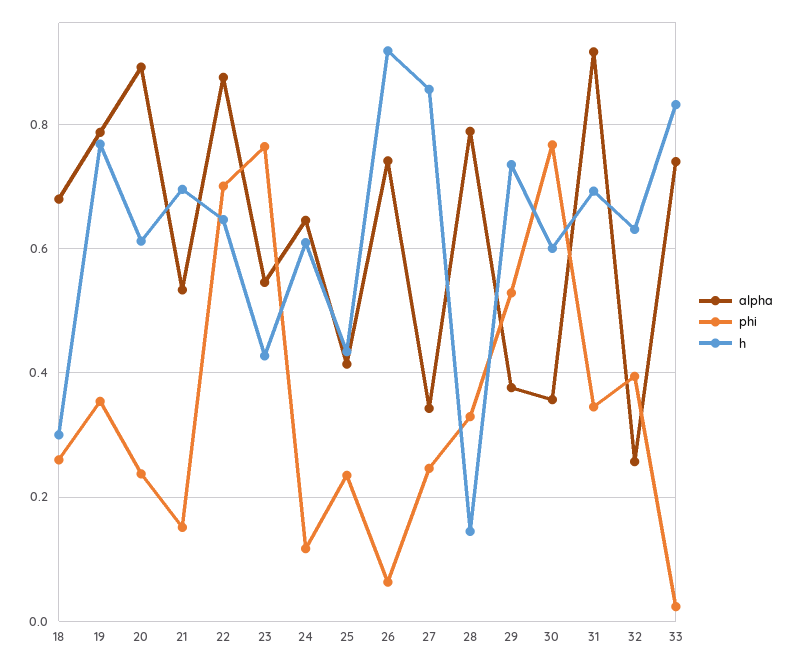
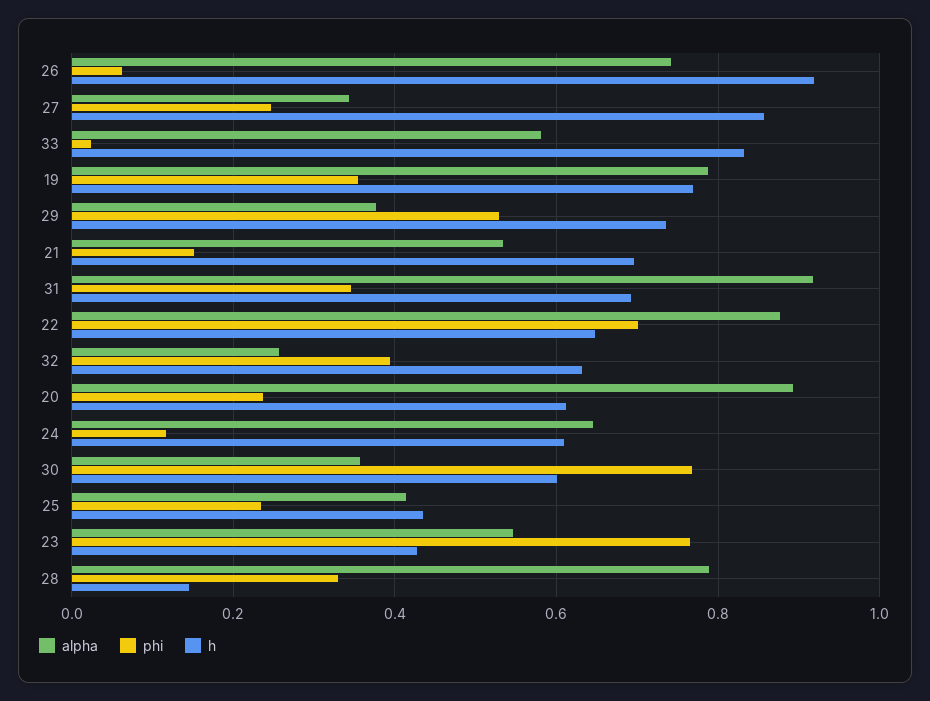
alpha, 18: 0.68 -> none
phi, 18: 0.26 -> none
h, 18: 0.3 -> none
alpha, 33: 0.74 -> 0.58

